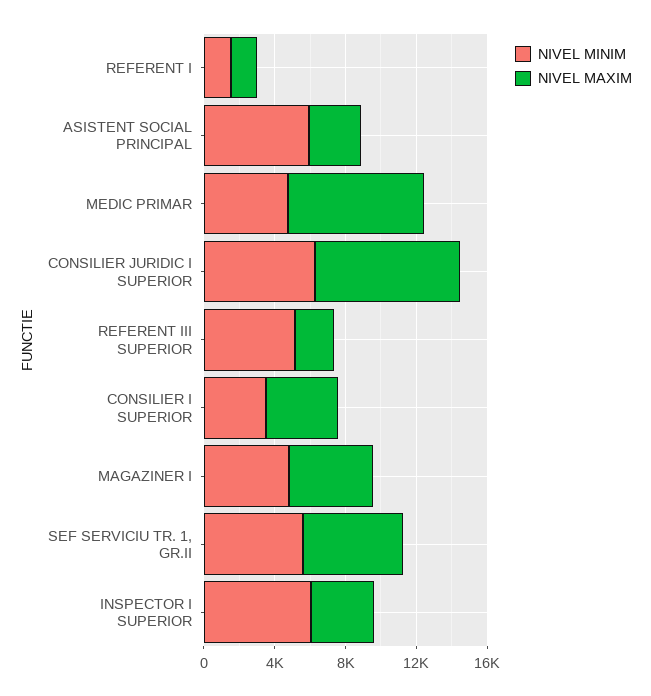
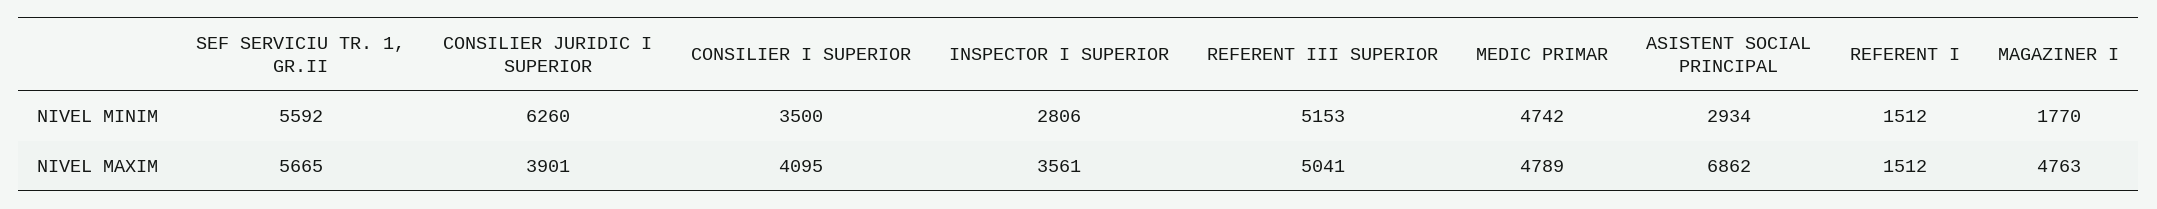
NIVEL MINIM, ASISTENT SOCIAL PRINCIPAL: 6000 -> 2934
NIVEL MAXIM, ASISTENT SOCIAL PRINCIPAL: 3000 -> 6862
NIVEL MAXIM, MEDIC PRIMAR: 8000 -> 4789
NIVEL MAXIM, CONSILIER JURIDIC I SUPERIOR: 8000 -> 3901
NIVEL MAXIM, REFERENT III SUPERIOR: 2000 -> 5041
NIVEL MINIM, MAGAZINER I: 5000 -> 1770
NIVEL MINIM, INSPECTOR I SUPERIOR: 6000 -> 2806

